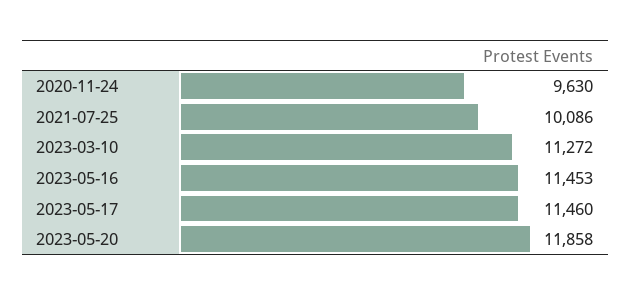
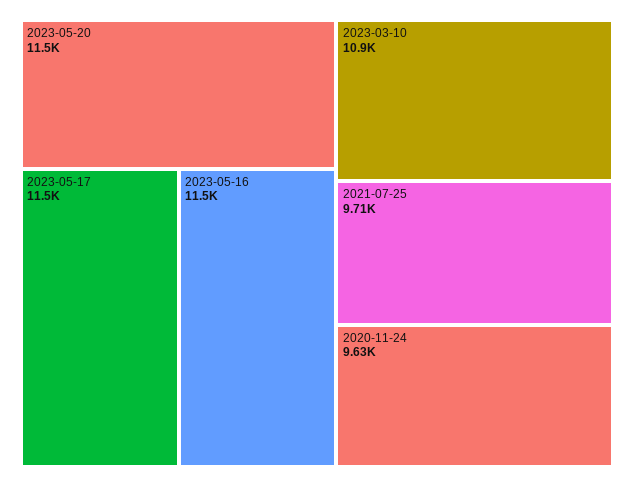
2021-07-25: 10086 -> 9710
2023-03-10: 11272 -> 10900
2023-05-20: 11858 -> 11500

